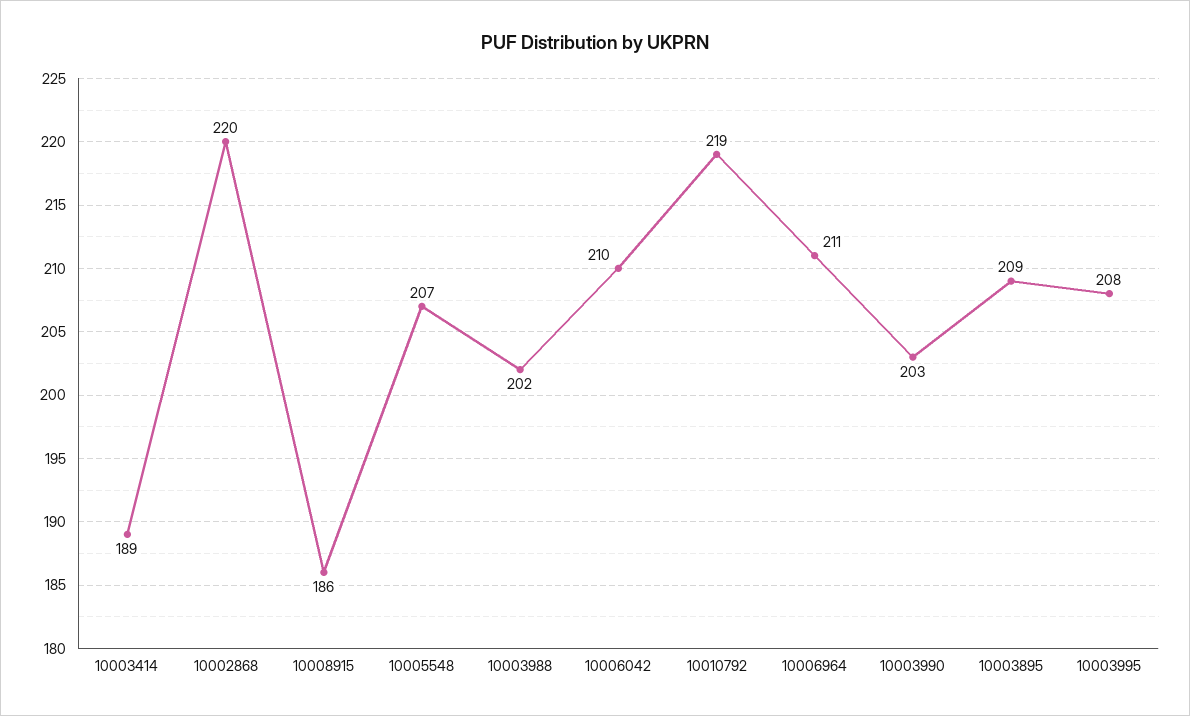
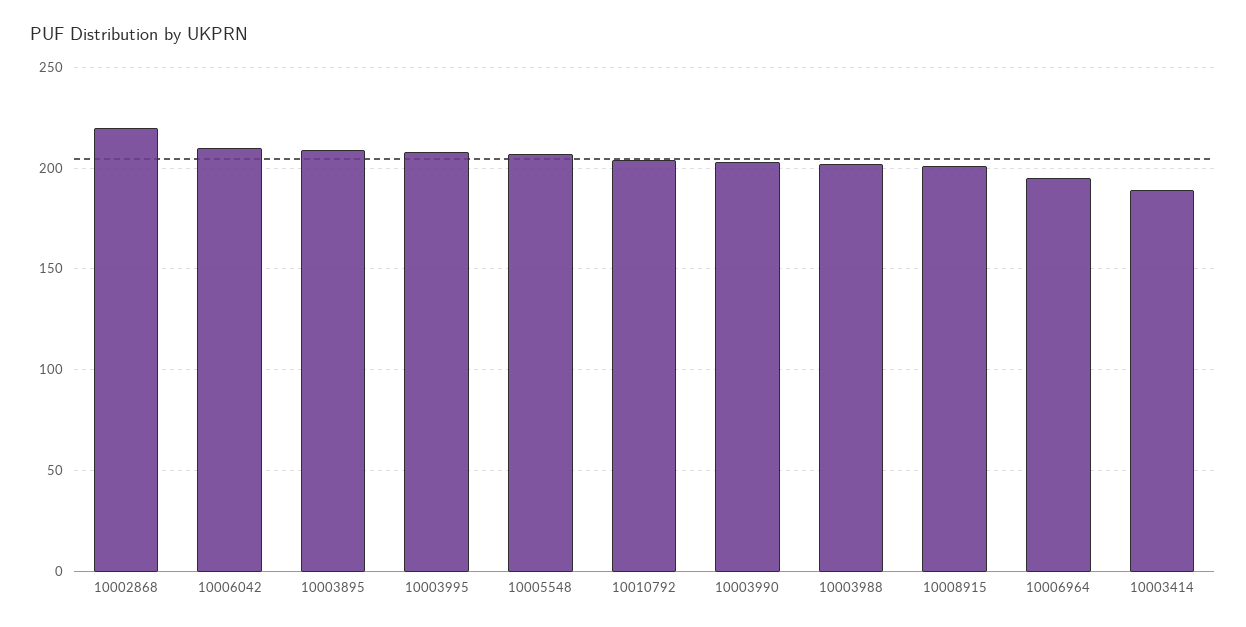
10008915: 186 -> 200
10010792: 219 -> 205
10006964: 211 -> 195

